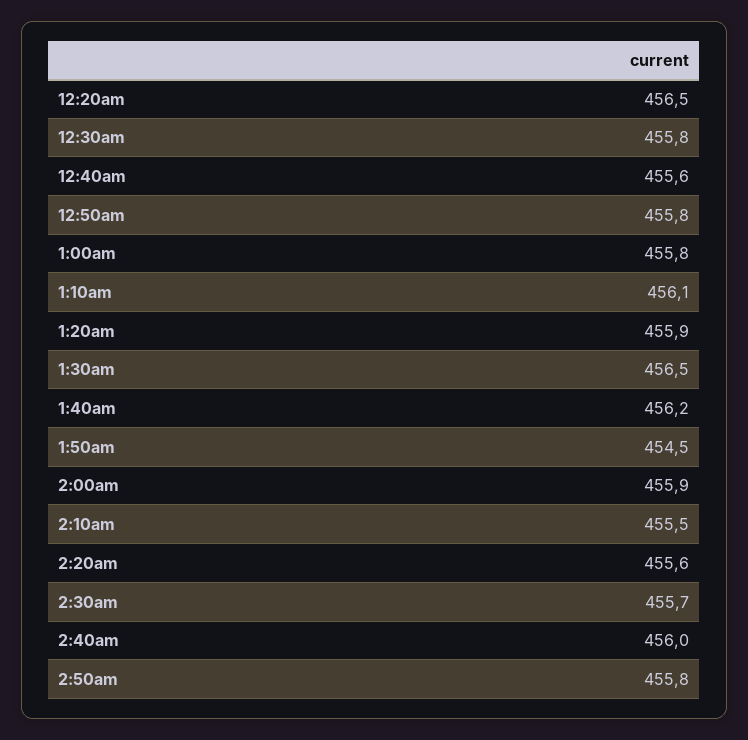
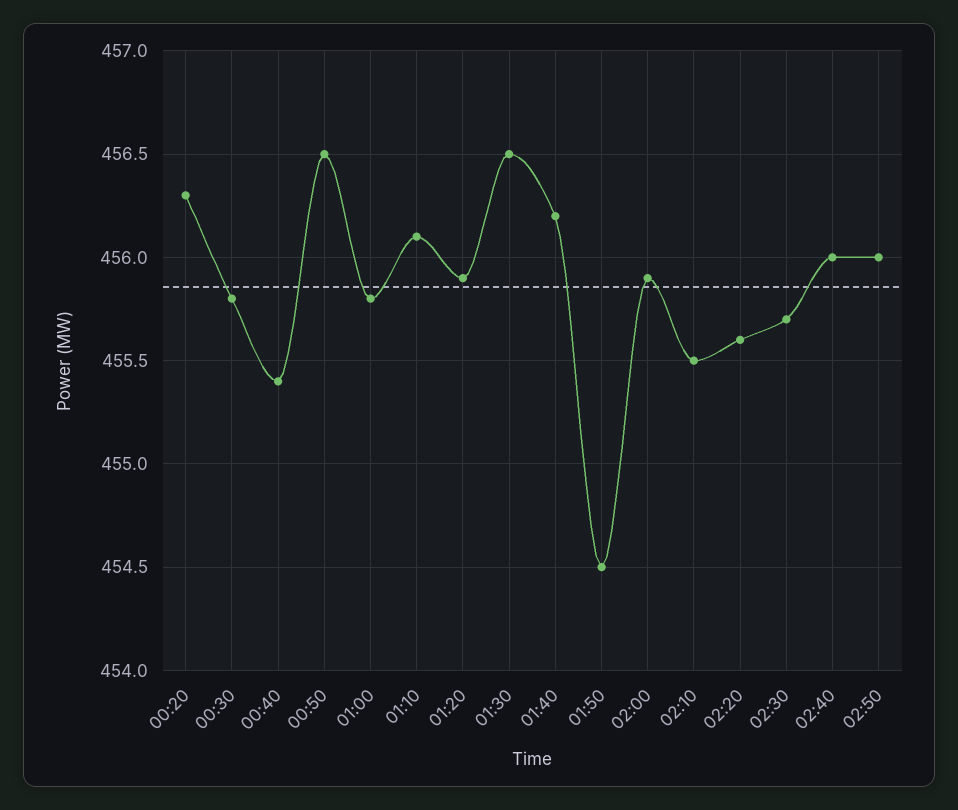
12:20am: 456.5 -> 456.3
12:40am: 455.6 -> 455.4
12:50am: 455.8 -> 456.5
2:50am: 455.8 -> 456

